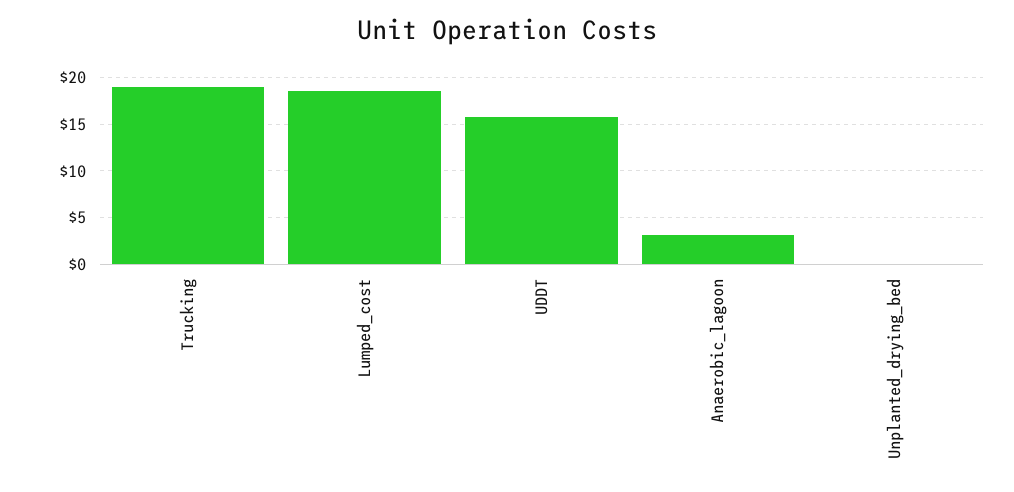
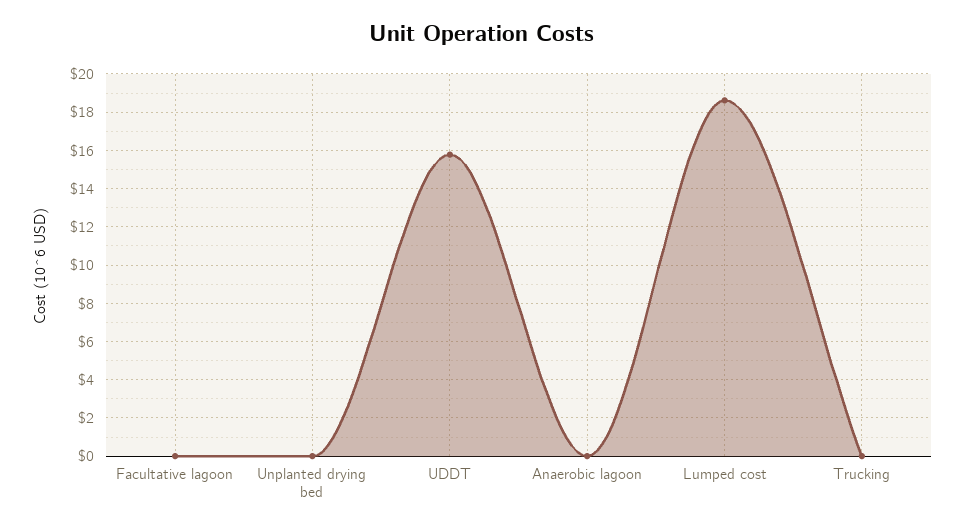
Trucking: 19 -> 0
Anaerobic_lagoon: 3 -> 0
Facultative lagoon: none -> 0

